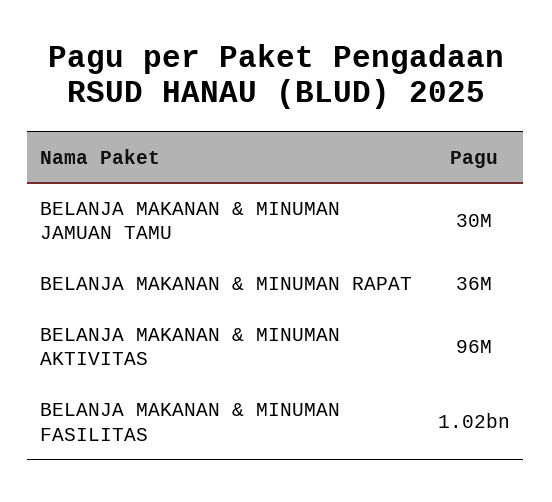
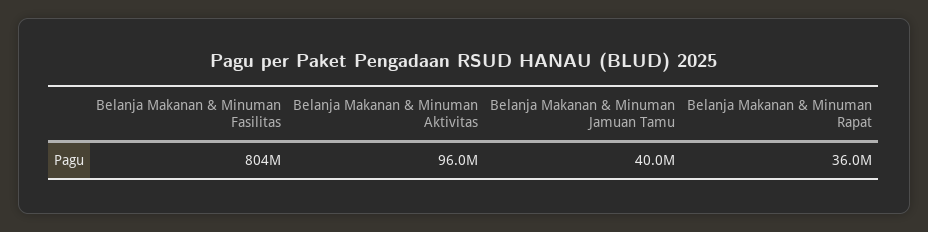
BELANJA MAKANAN & MINUMAN JAMUAN TAMU: 30000000 -> 40000000
BELANJA MAKANAN & MINUMAN FASILITAS: 1020000000 -> 804000000

